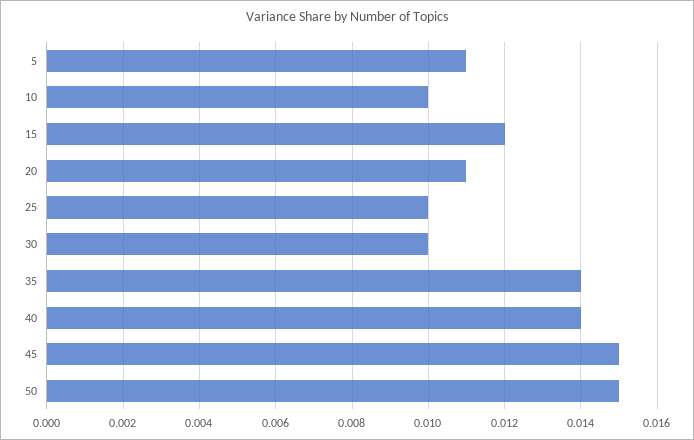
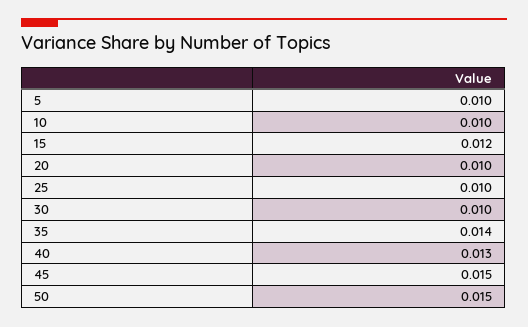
5: 0.011 -> 0.01
20: 0.011 -> 0.01
40: 0.014 -> 0.013

